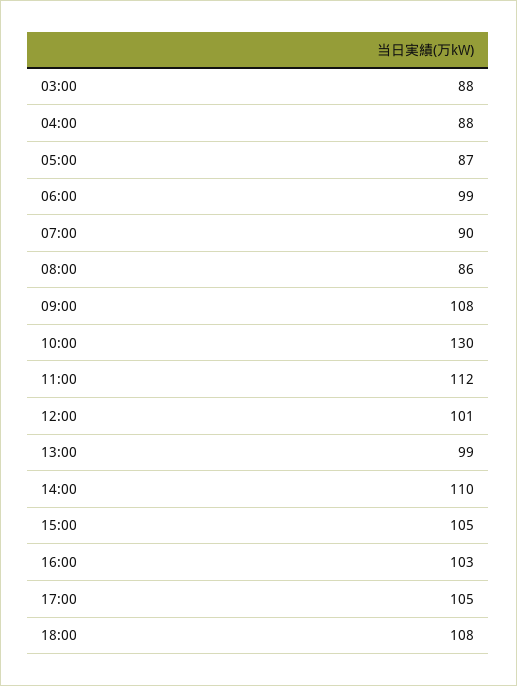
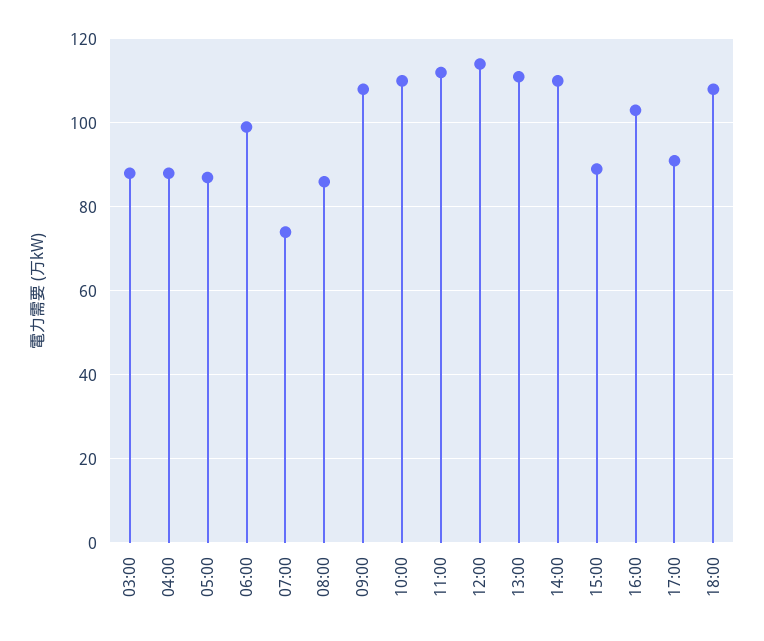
07:00: 90 -> 75
10:00: 130 -> 110
12:00: 101 -> 115
13:00: 99 -> 110
15:00: 105 -> 90
17:00: 105 -> 90

